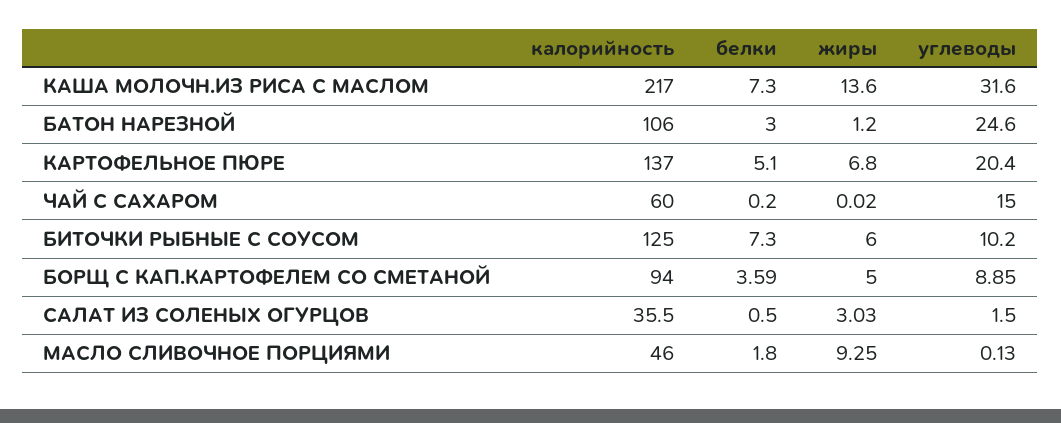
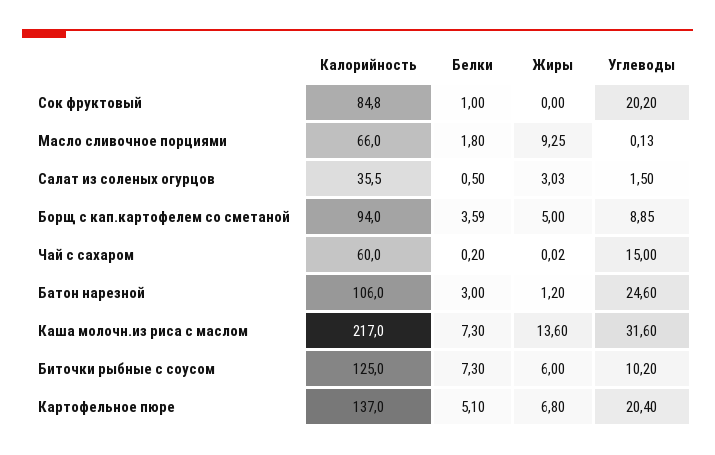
калорийность, МАСЛО СЛИВОЧНОЕ ПОРЦИЯМИ: 46 -> 66
калорийность, Сок фруктовый: none -> 84.8
белки, Сок фруктовый: none -> 1
жиры, Сок фруктовый: none -> 0
углеводы, Сок фруктовый: none -> 20.2

